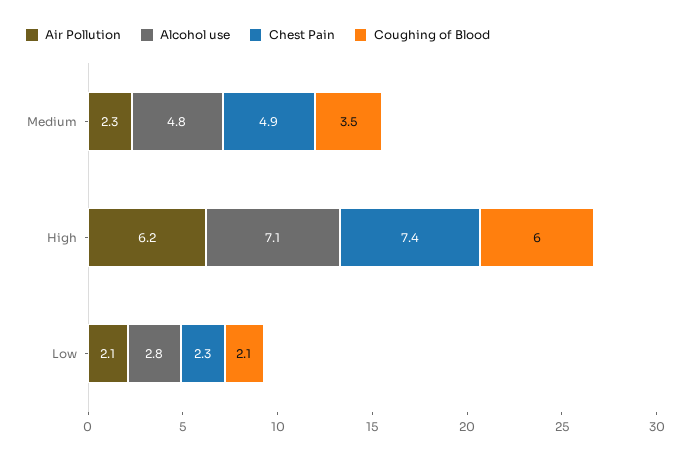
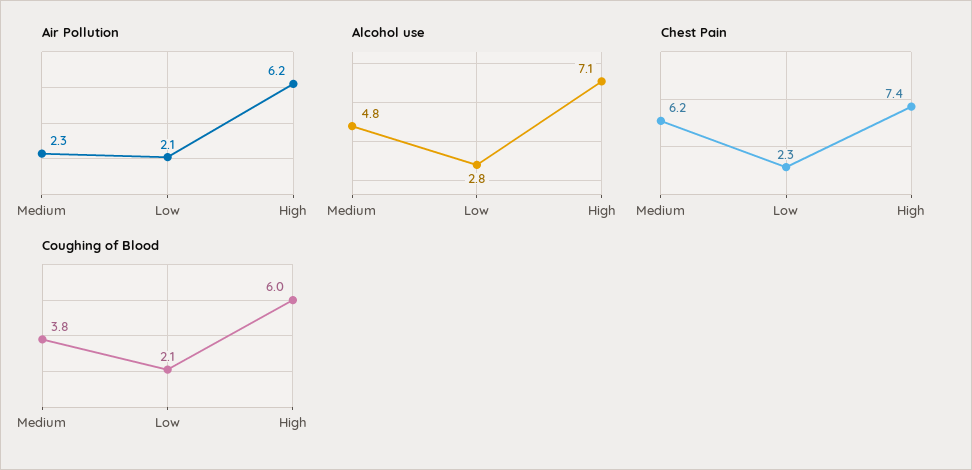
Chest Pain, Medium: 4.9 -> 6.2
Coughing of Blood, Medium: 3.5 -> 3.8

